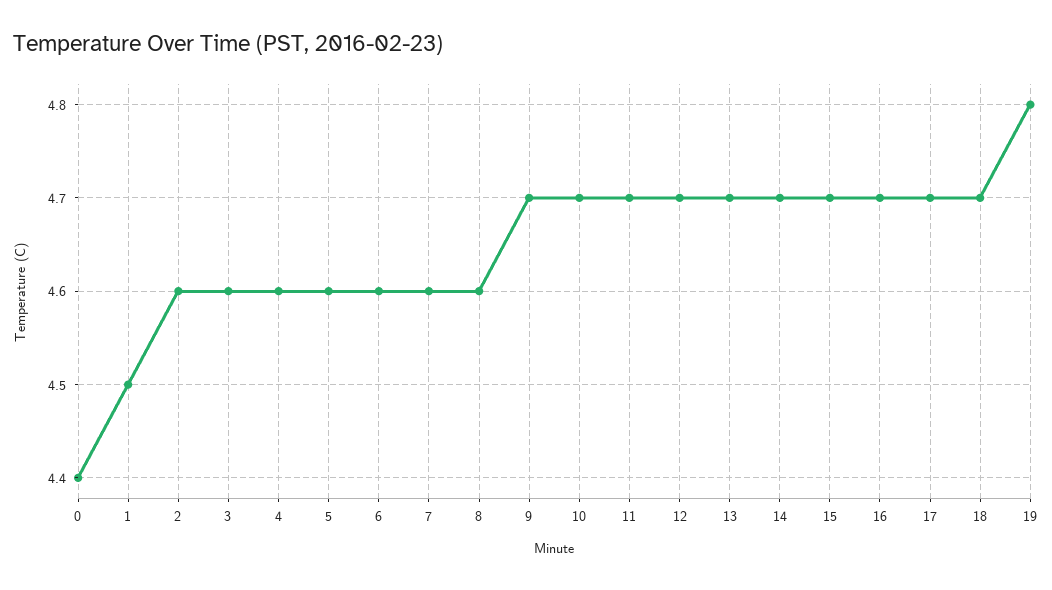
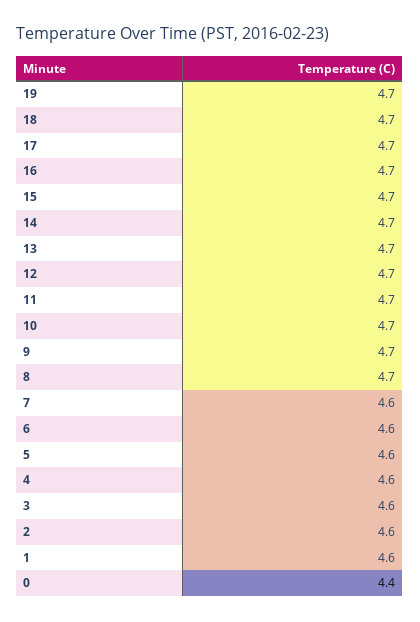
1: 4.5 -> 4.6
8: 4.6 -> 4.7
19: 4.8 -> 4.7

